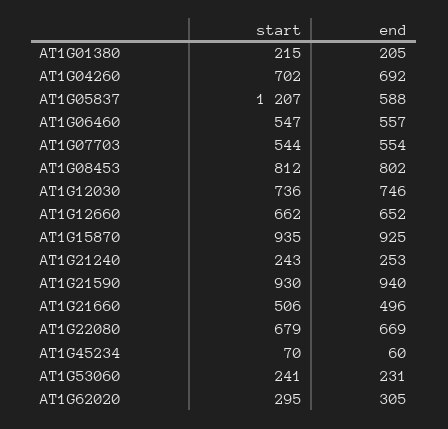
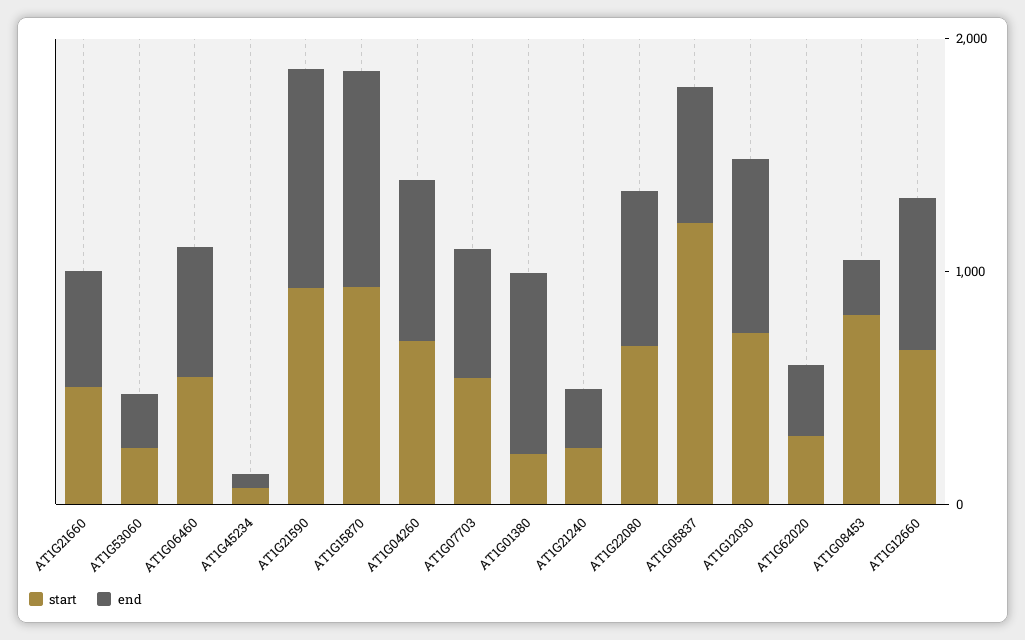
end, AT1G01380: 205 -> 800
end, AT1G08453: 802 -> 200

